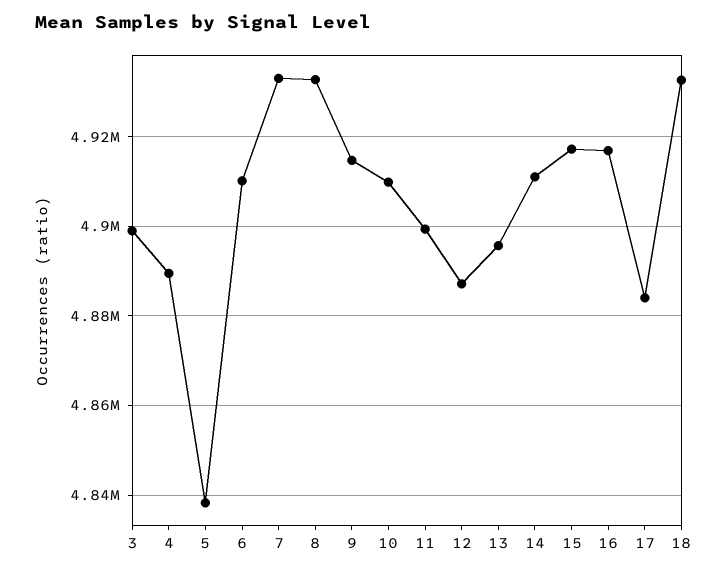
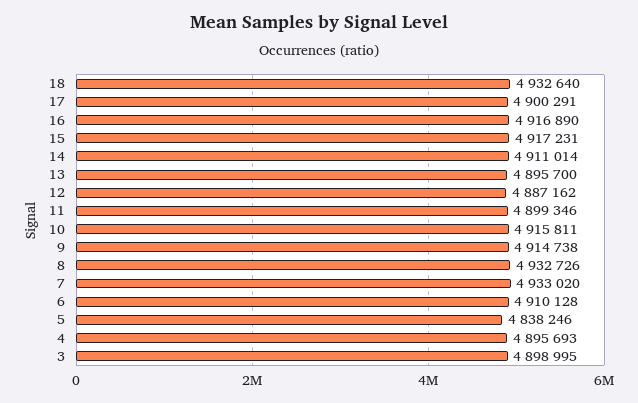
4: 4890000 -> 4895693
10: 4910000 -> 4915811
17: 4884000 -> 4900291

